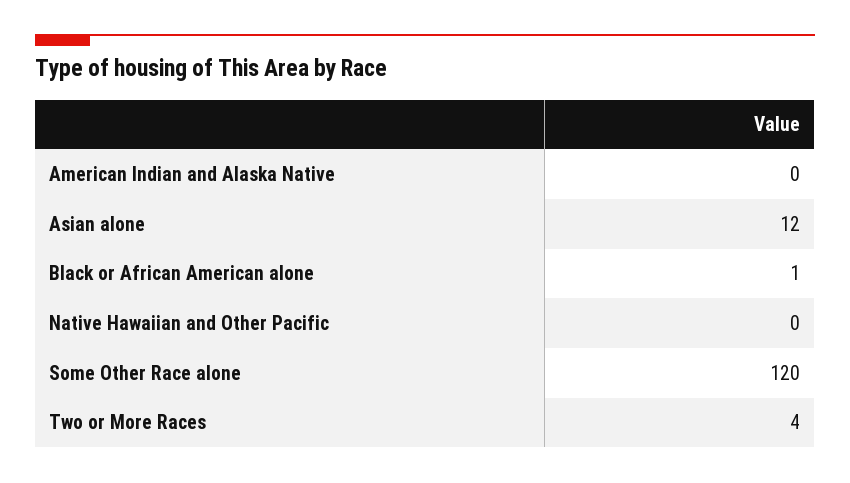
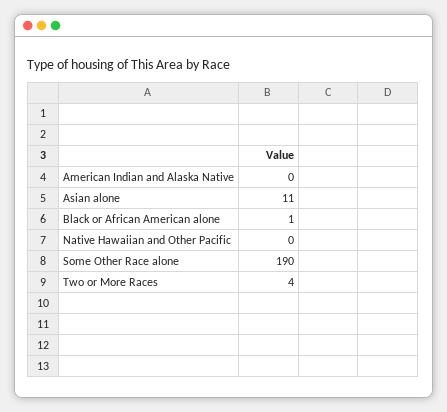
Asian alone: 12 -> 11
Some Other Race alone: 120 -> 190

